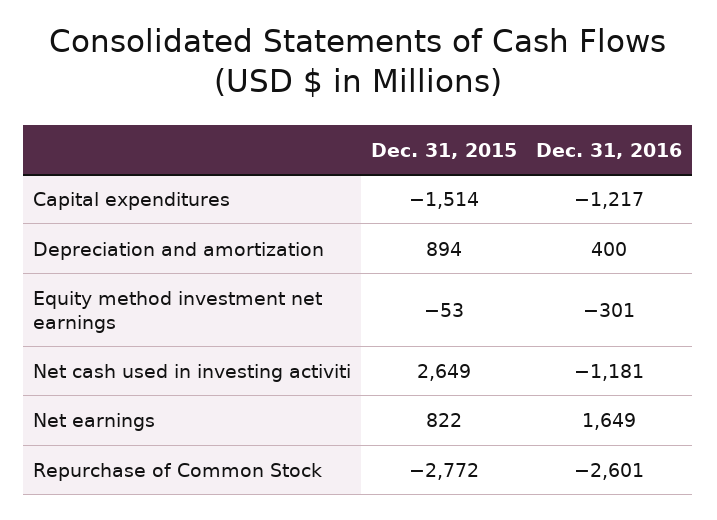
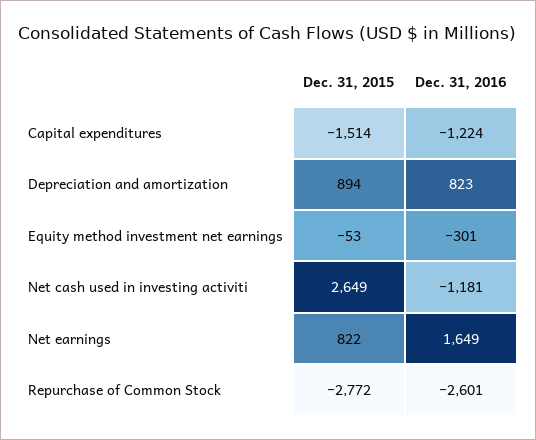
Dec. 31, 2016, Capital expenditures: -1217 -> -1224
Dec. 31, 2016, Depreciation and amortization: 400 -> 823

